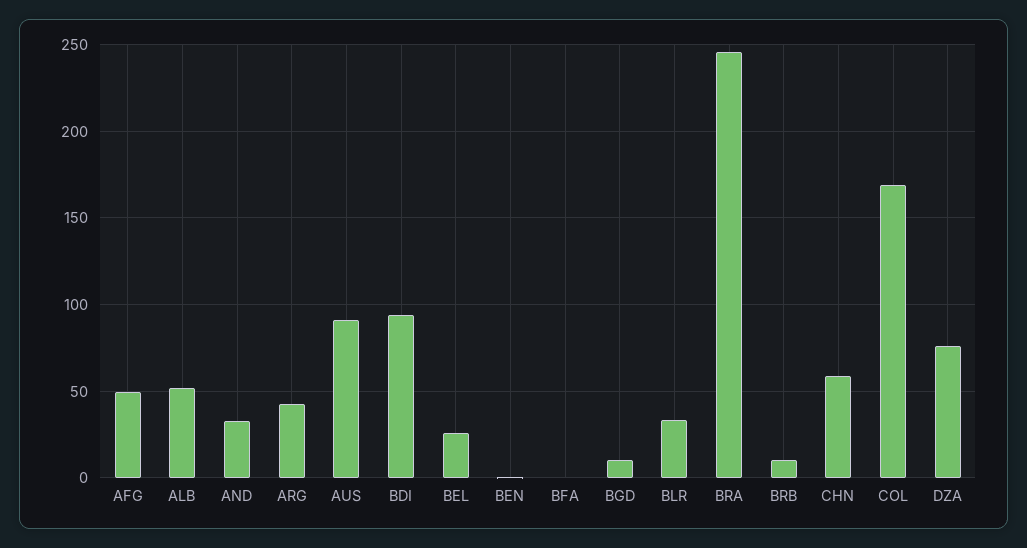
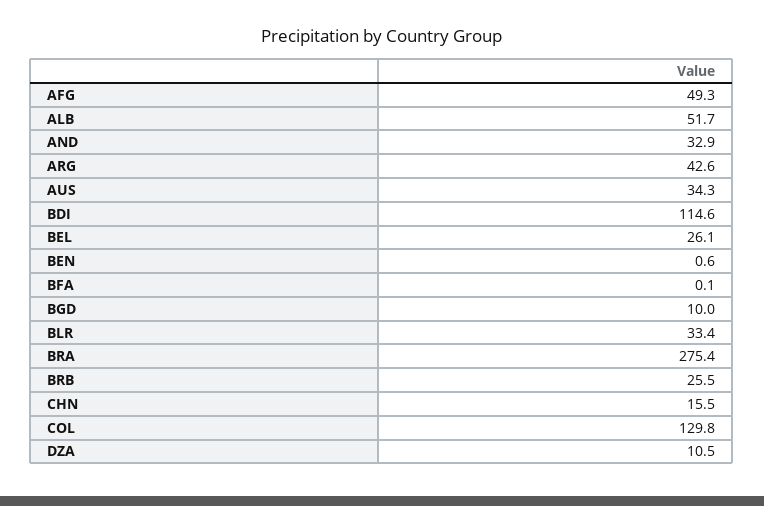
AUS: 90 -> 34.3
BDI: 95 -> 114.6
BRA: 245 -> 275.4
BRB: 10 -> 25.5
CHN: 60 -> 15.5
COL: 170 -> 129.8
DZA: 75 -> 10.5

